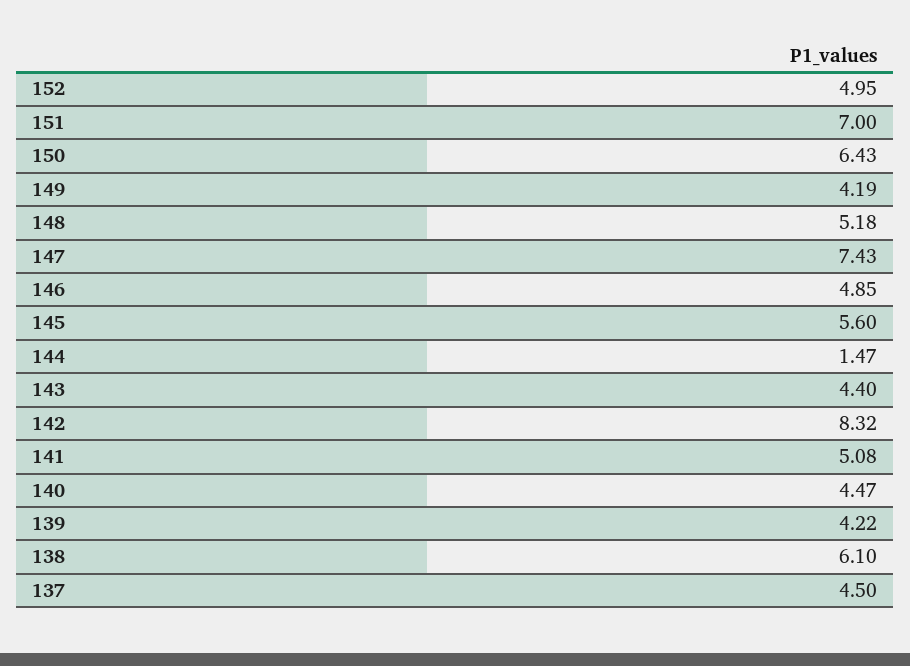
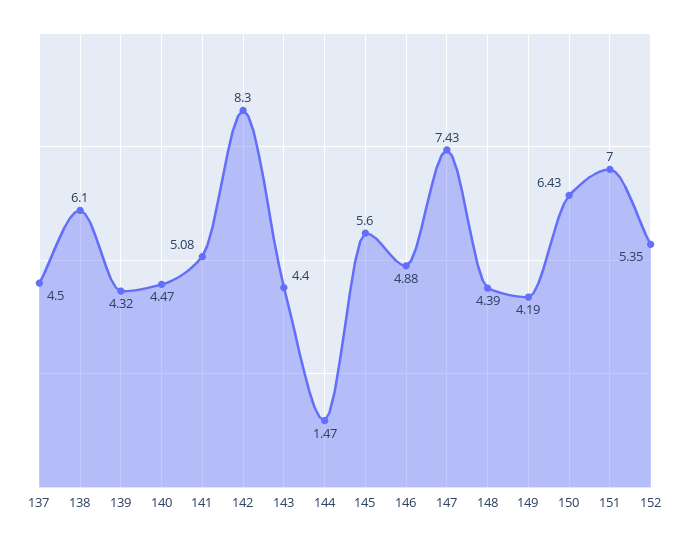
152: 4.95 -> 5.35
148: 5.18 -> 4.39
146: 4.85 -> 4.88
142: 8.32 -> 8.3
139: 4.22 -> 4.32

